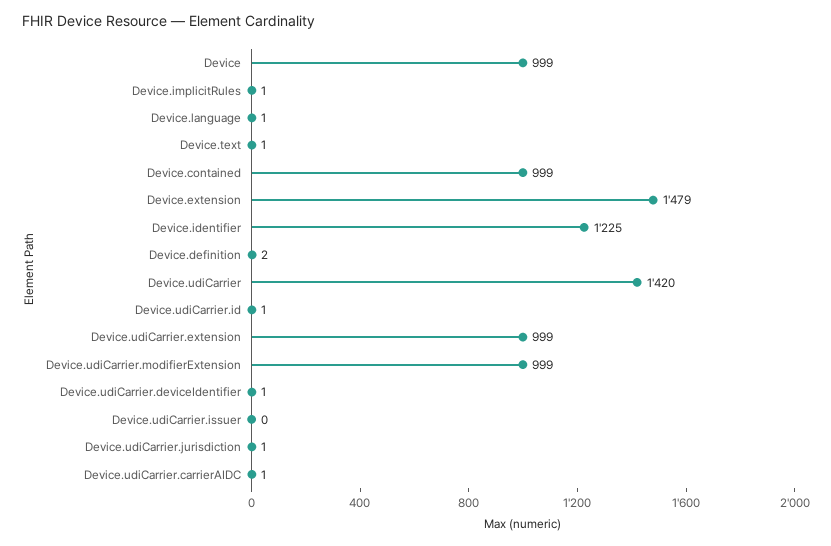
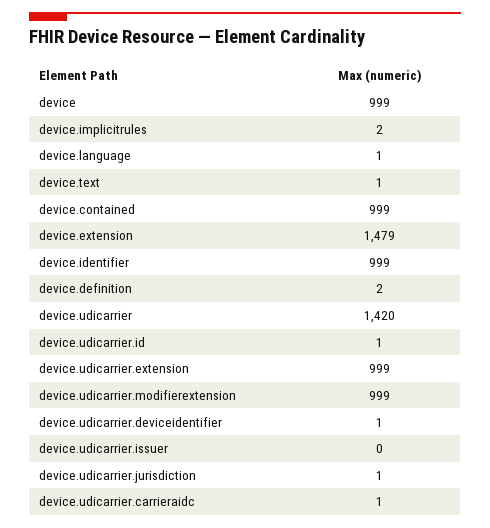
Device.implicitRules: 1 -> 2
Device.identifier: 1225 -> 999

